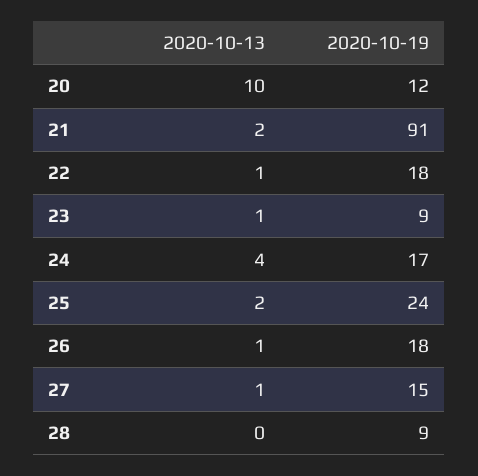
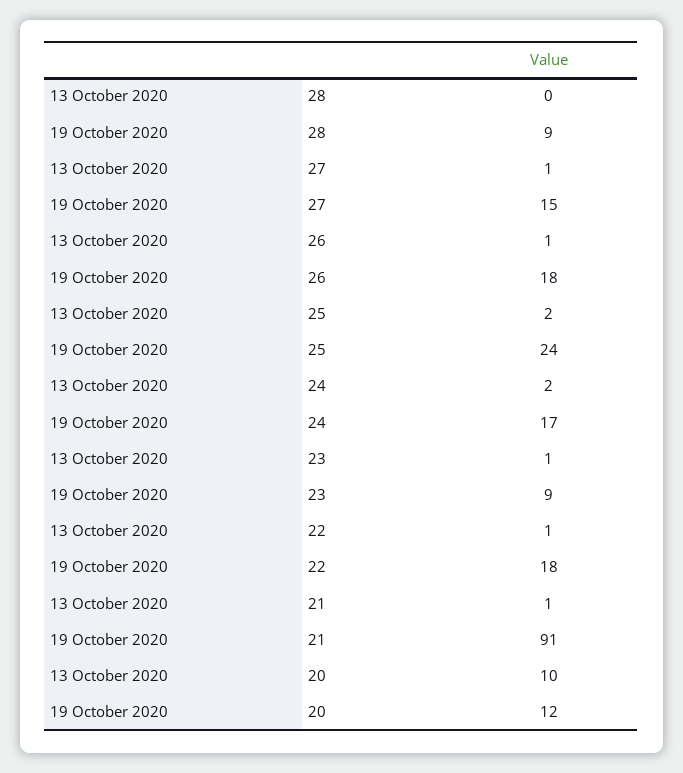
2020-10-13, 21: 2 -> 1
2020-10-13, 24: 4 -> 2

